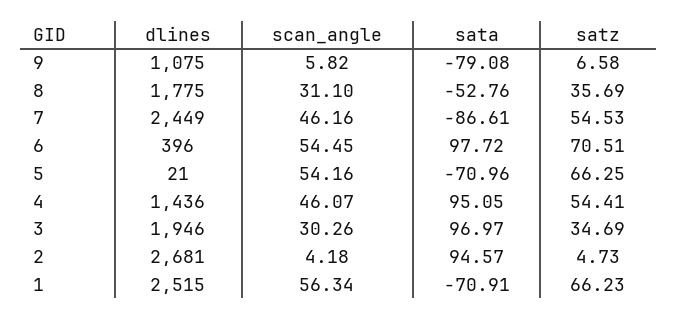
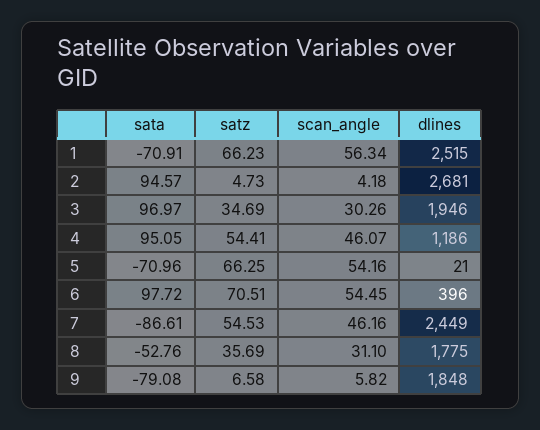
dlines, 9: 1075 -> 1848
dlines, 4: 1436 -> 1186

